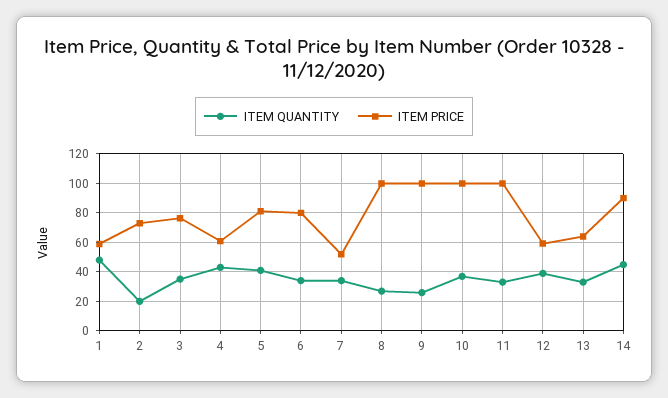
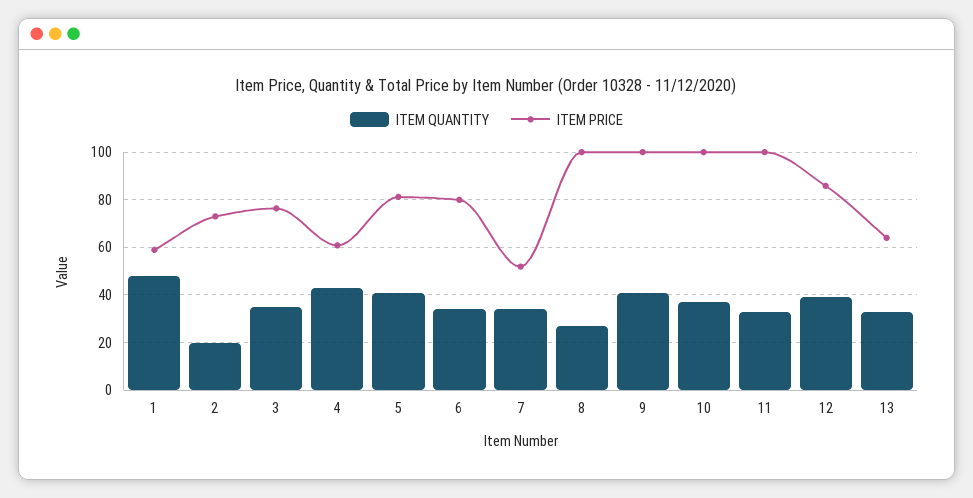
ITEM QUANTITY, 9: 25 -> 40
ITEM PRICE, 12: 60 -> 85
ITEM QUANTITY, 14: 45 -> none
ITEM PRICE, 14: 90 -> none

